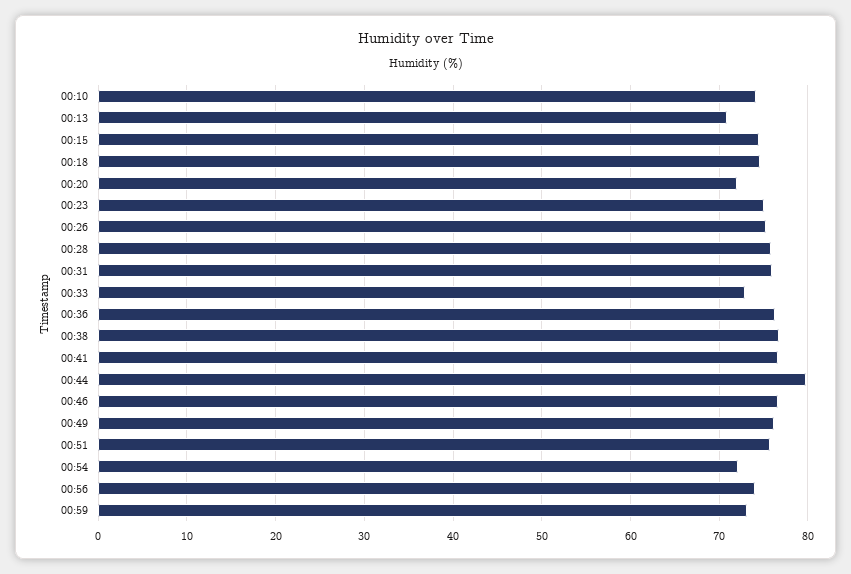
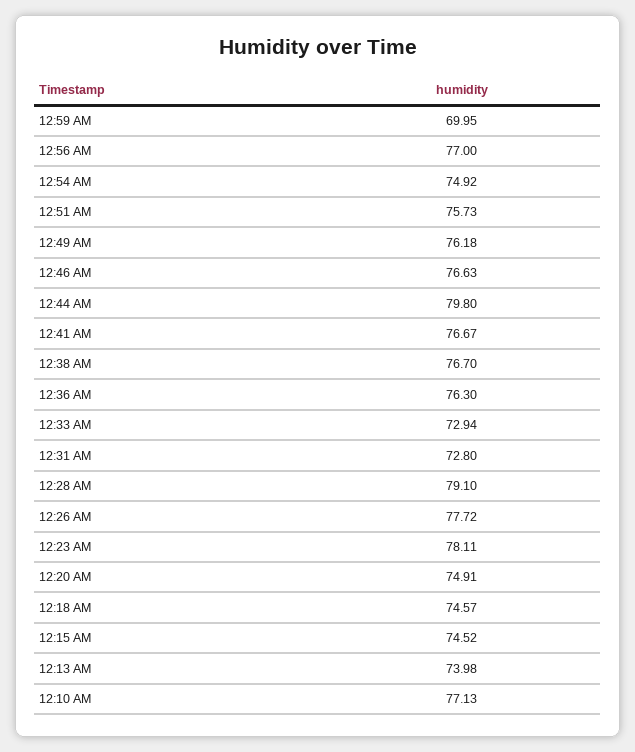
00:10: 74 -> 77.13
00:13: 71 -> 73.98
00:20: 72 -> 74.91
00:23: 75 -> 78.11
00:26: 75 -> 77.72
00:28: 76 -> 79.1
00:31: 76 -> 72.8
00:54: 72 -> 74.92
00:56: 74 -> 77
00:59: 73 -> 69.95

